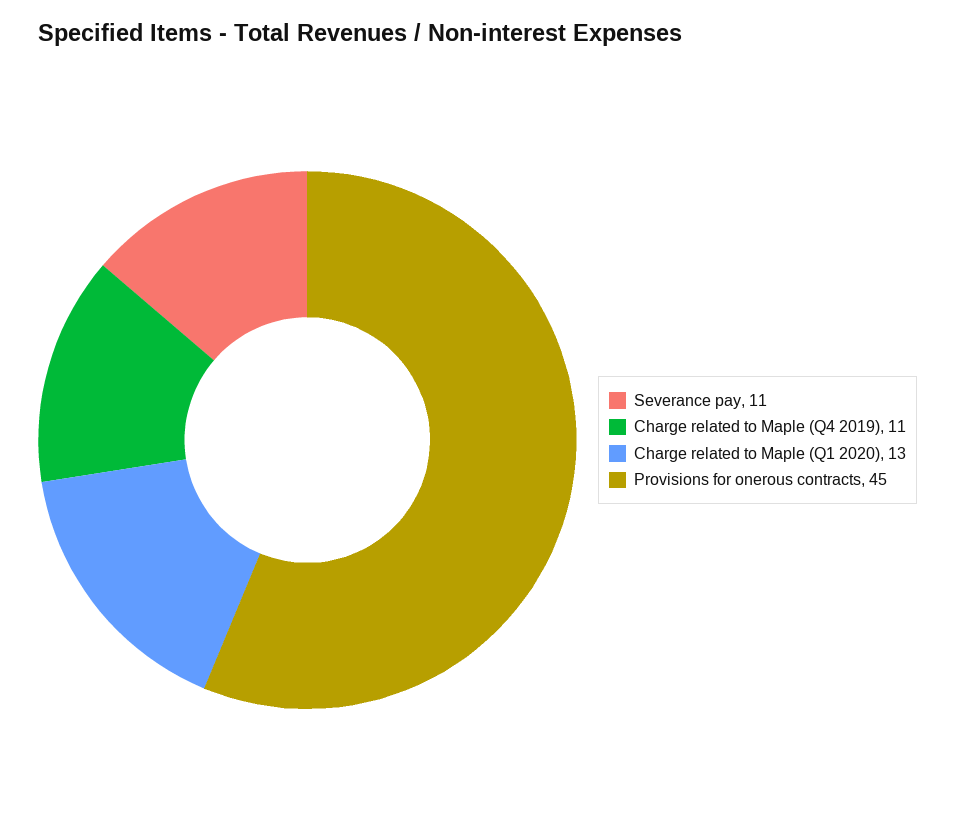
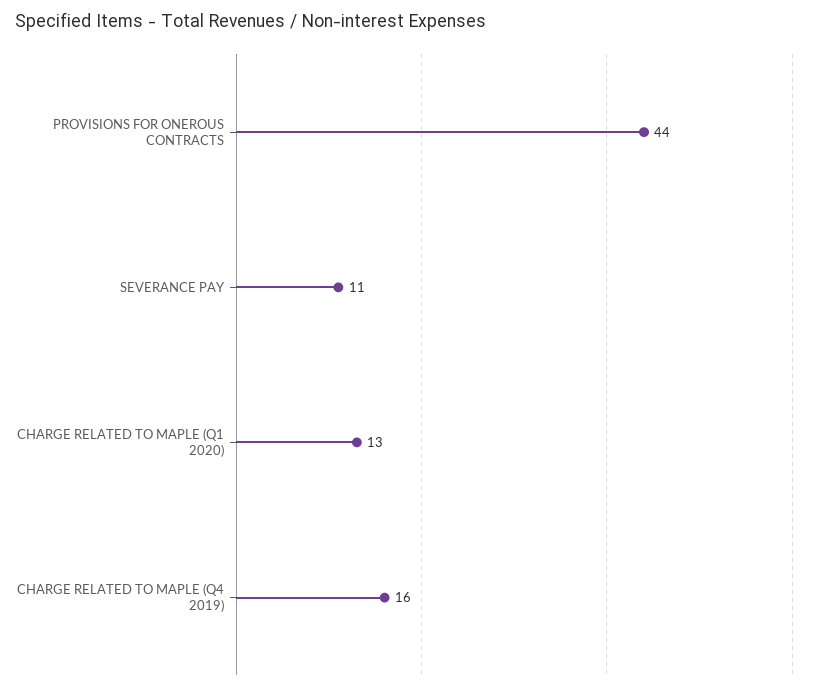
Charge related to Maple (Q4 2019): 11 -> 16
Provisions for onerous contracts: 45 -> 44

